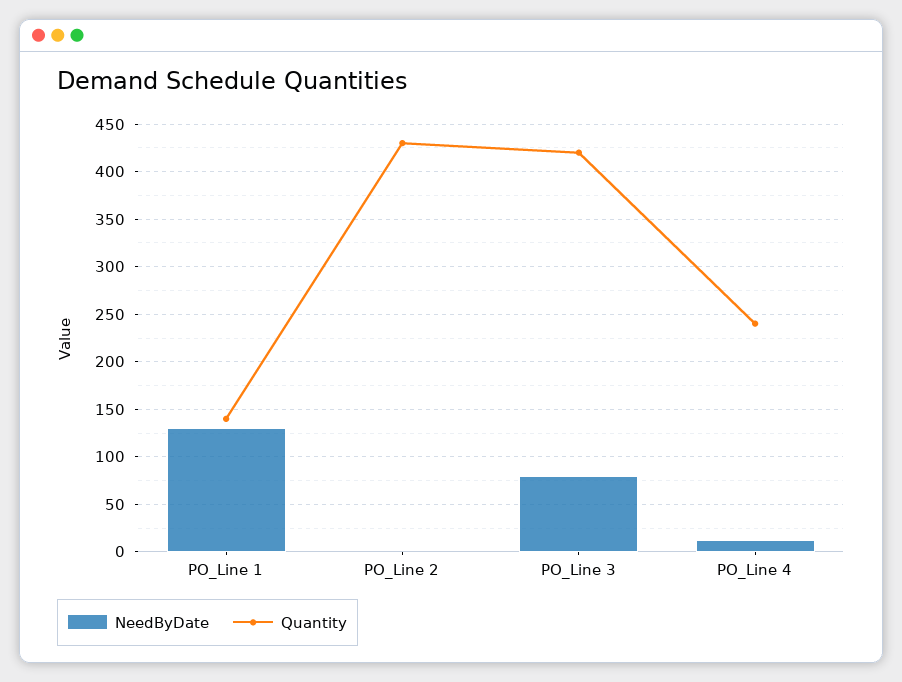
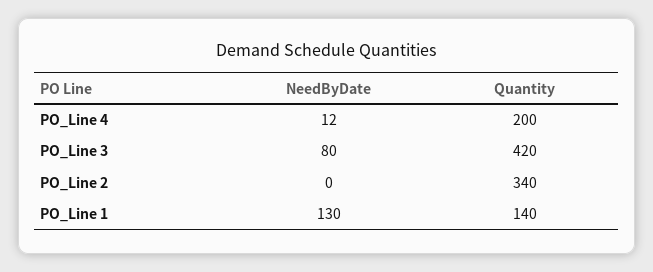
Quantity, PO_Line 2: 430 -> 340
Quantity, PO_Line 4: 240 -> 200

